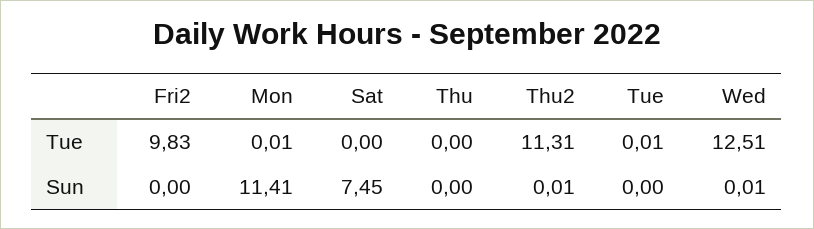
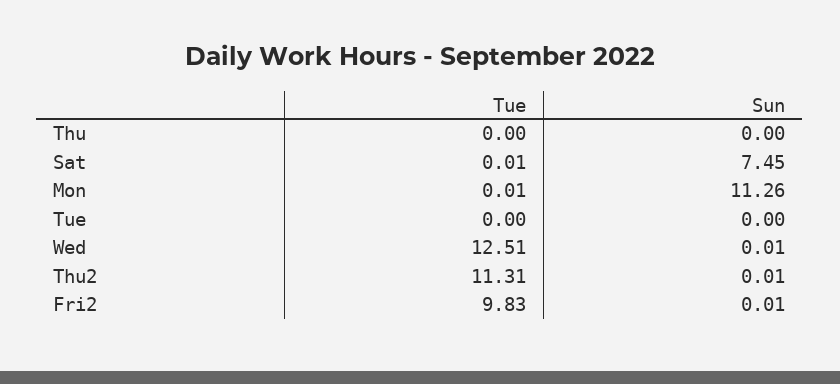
Sat, Tue: 0 -> 0.01
Tue, Tue: 0.01 -> 0
Fri2, Sun: 0 -> 0.01
Mon, Sun: 11.41 -> 11.26

